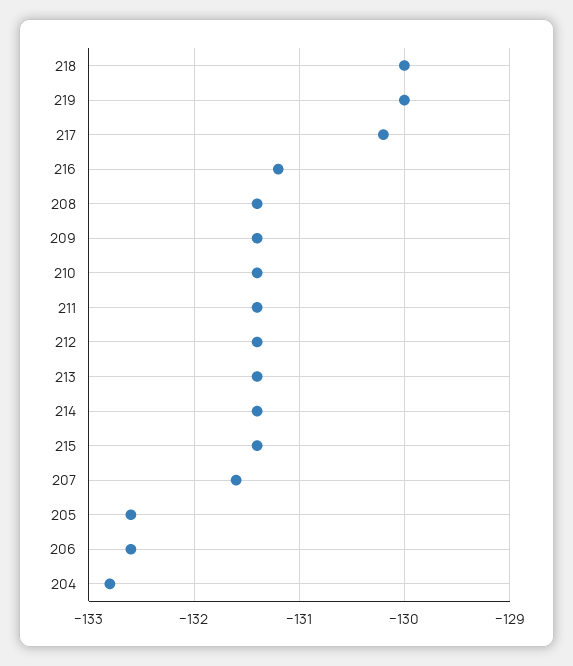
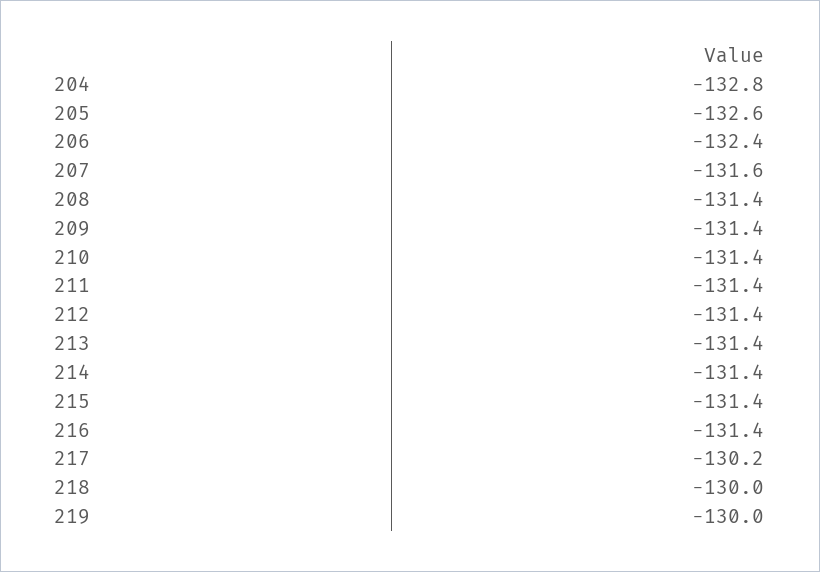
216: -131.2 -> -131.4
206: -132.6 -> -132.4

